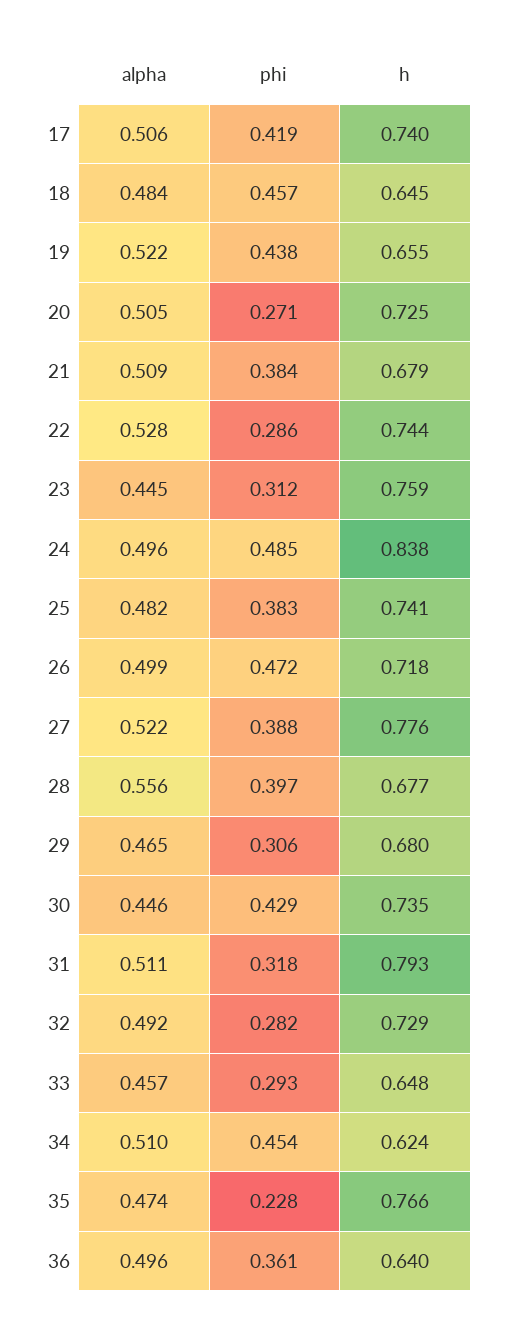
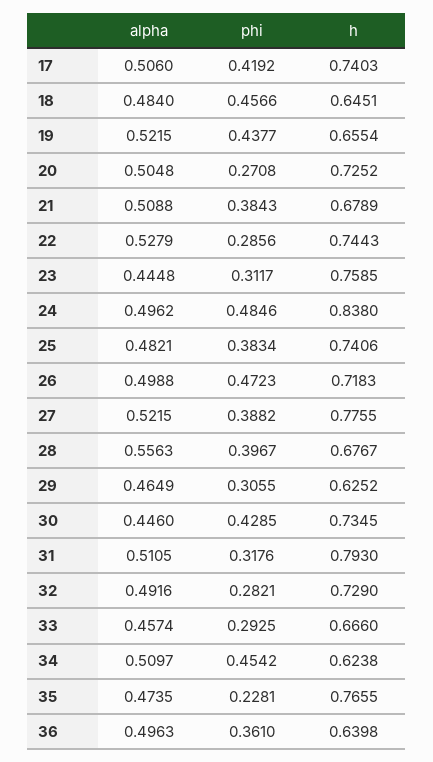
h, 29: 0.68 -> 0.6252
h, 33: 0.648 -> 0.666

